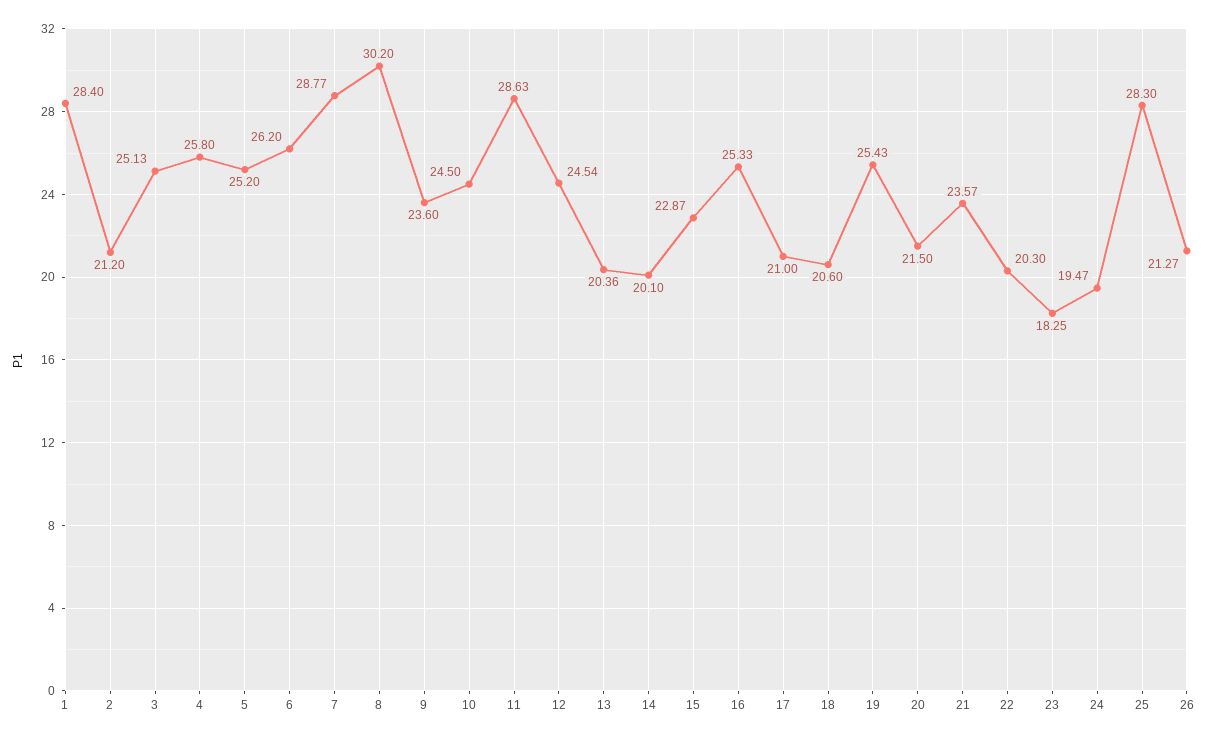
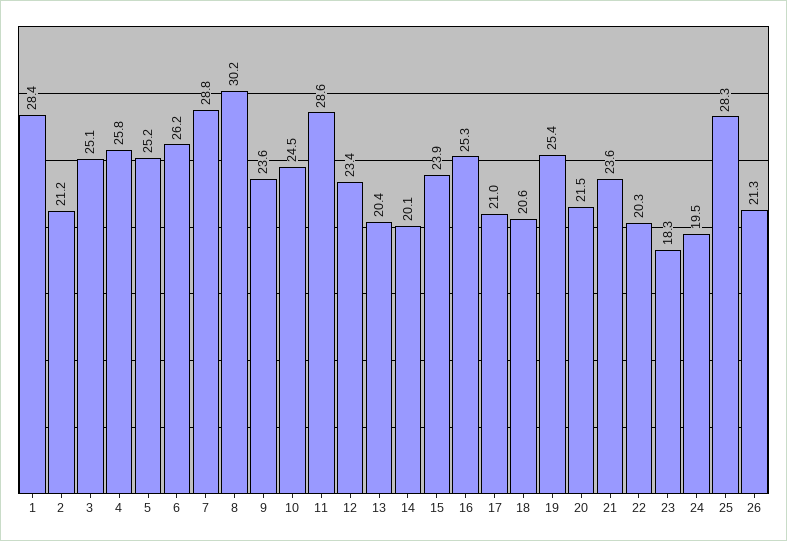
12: 24.54 -> 23.4
15: 22.87 -> 23.9

